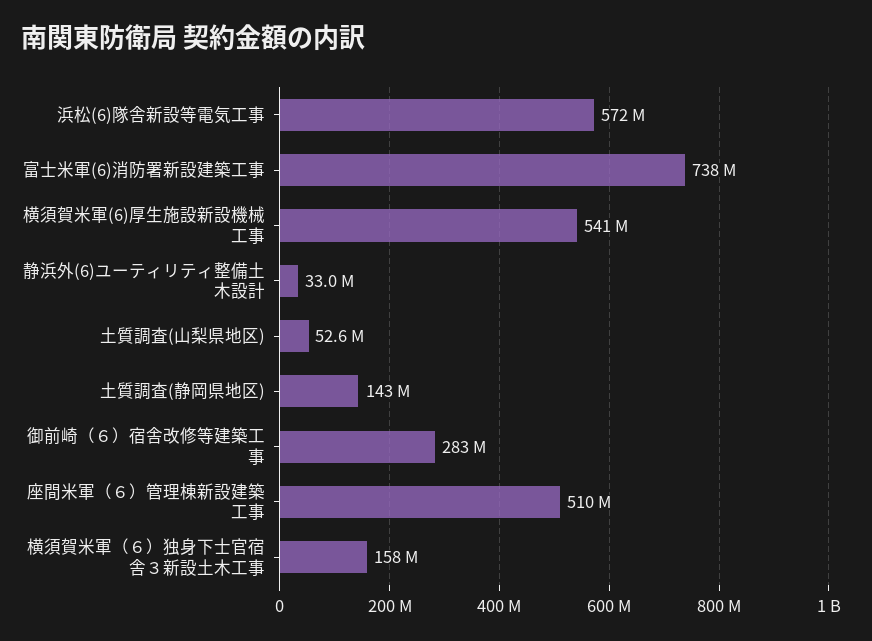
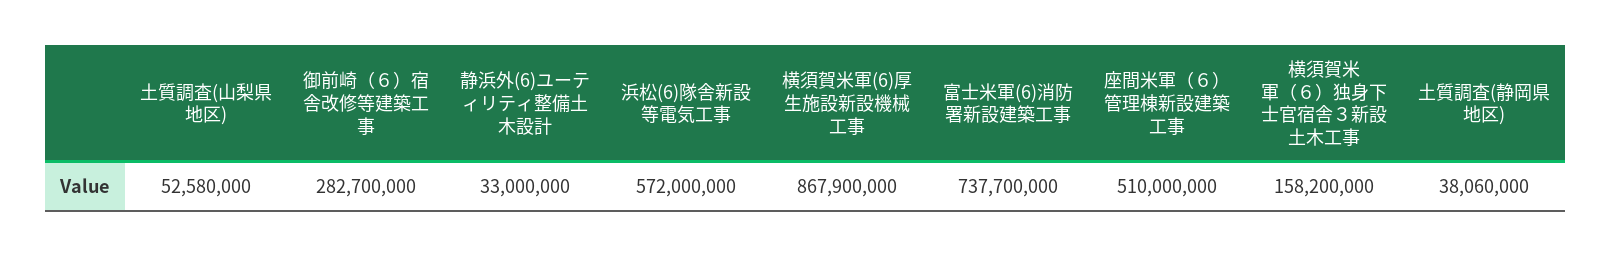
横須賀米軍(6)厚生施設新設機械工事: 541000000 -> 867900000
土質調査(静岡県地区): 143000000 -> 38060000

